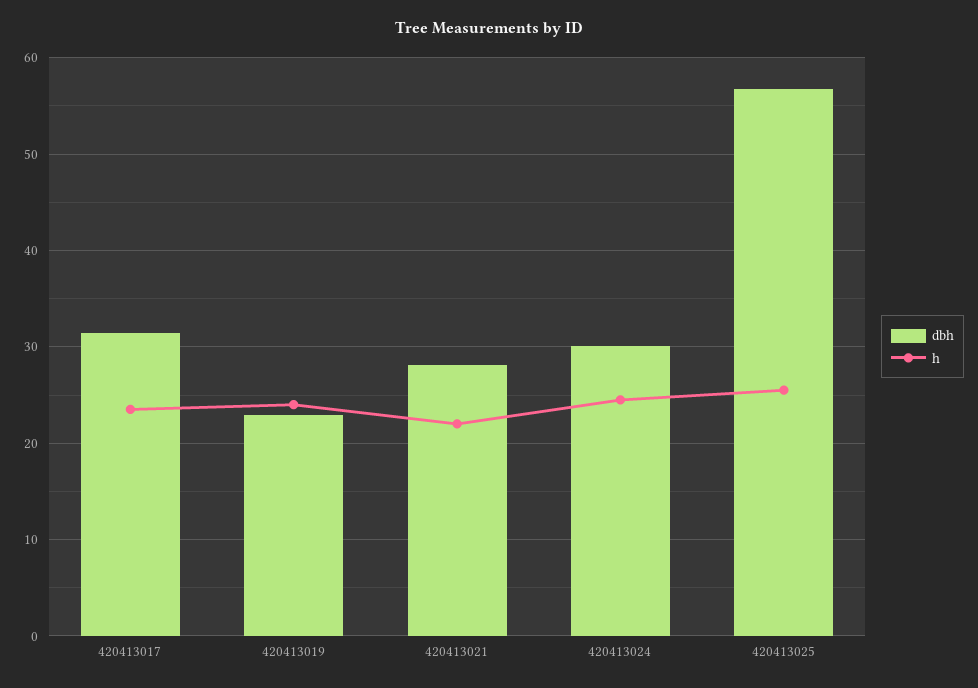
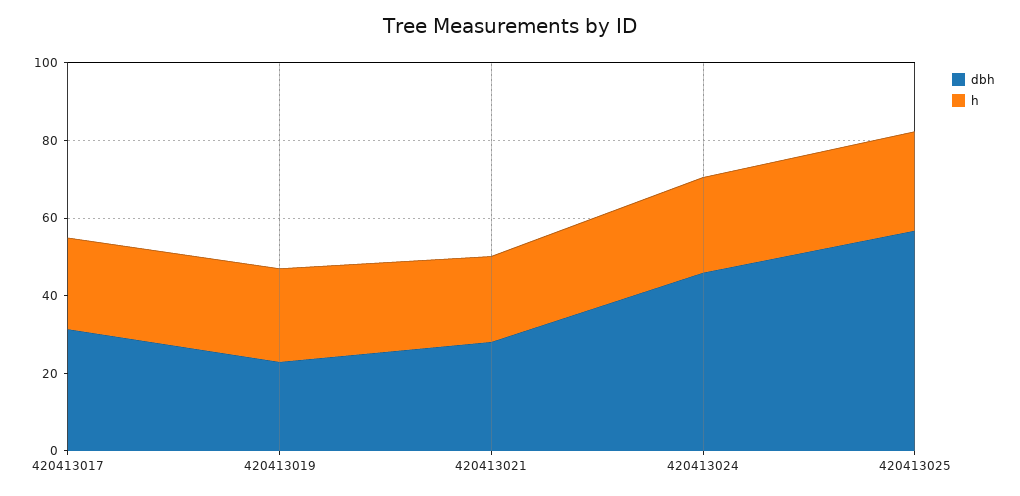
dbh, 420413024: 30 -> 45

